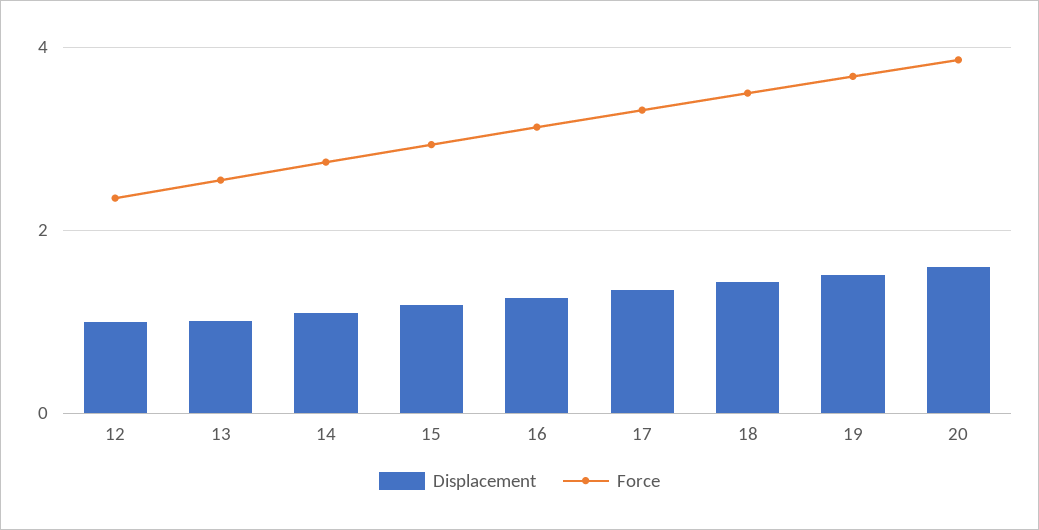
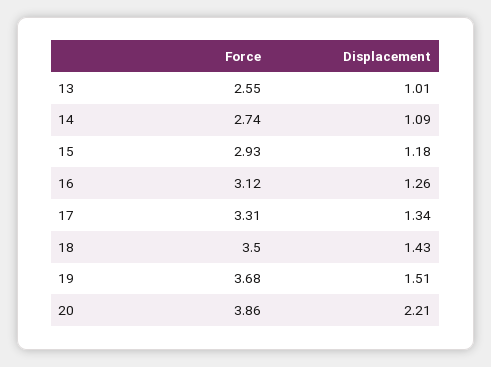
Displacement, 12: 1 -> none
Force, 12: 2.4 -> none
Displacement, 20: 1.6 -> 2.21

